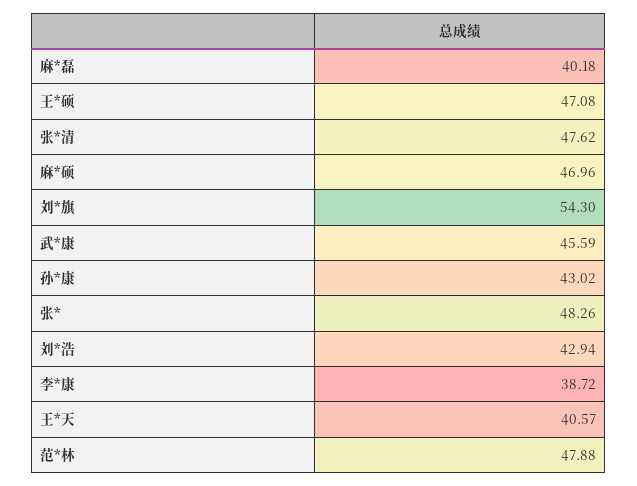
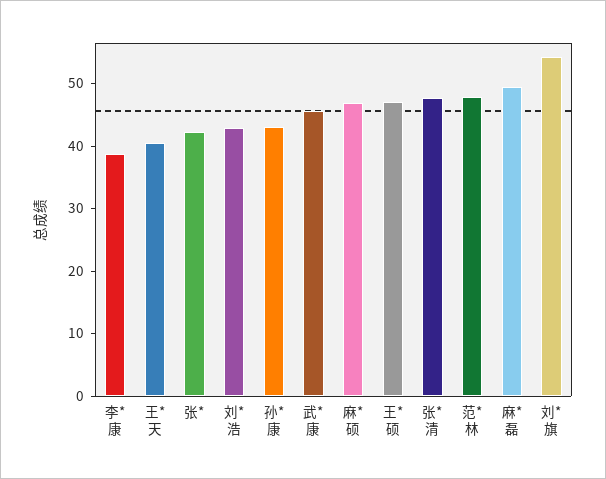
麻*磊: 40.18 -> 50
张*: 48.26 -> 42

